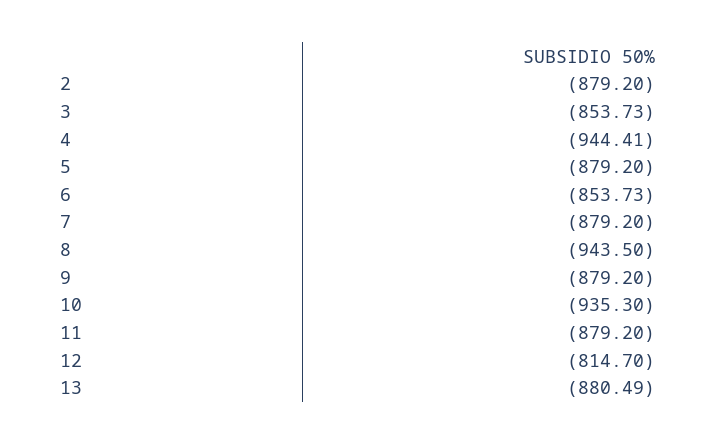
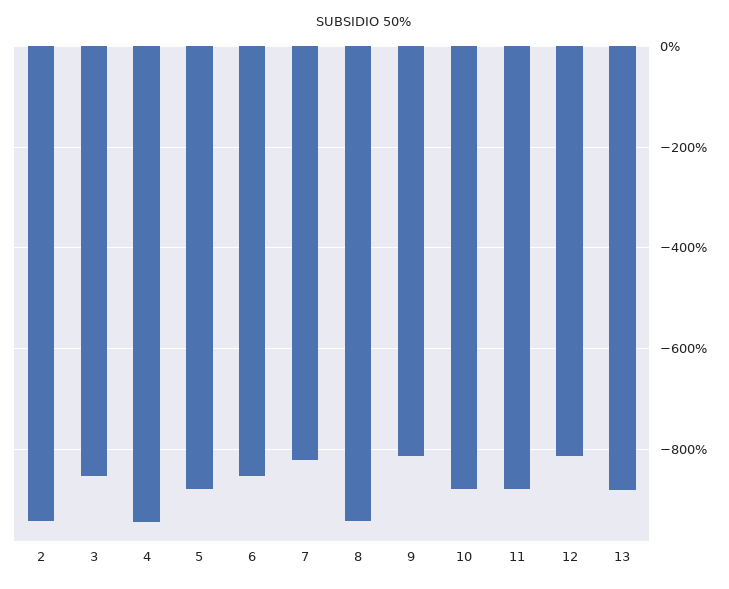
2: -879.2 -> -940
7: -879.2 -> -820
9: -879.2 -> -820
10: -935.3 -> -880

